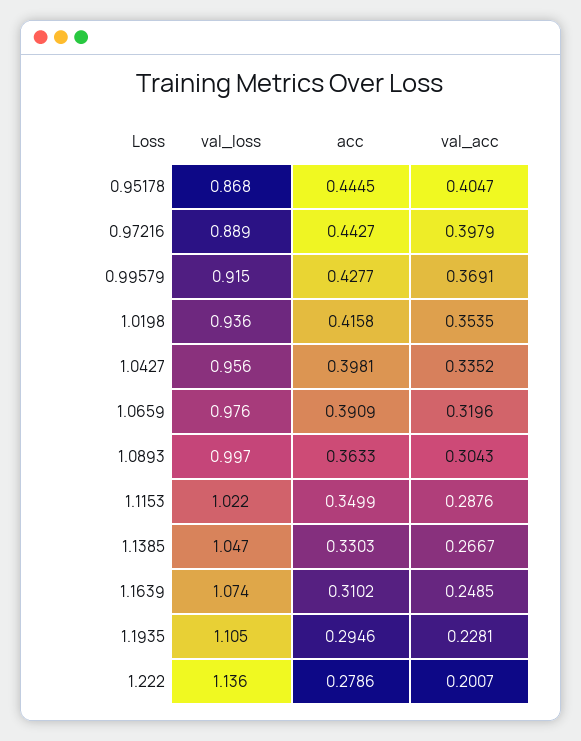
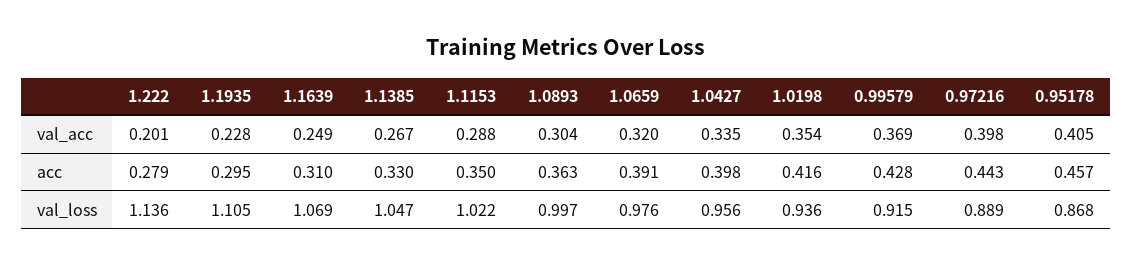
acc, 0.95178: 0.4445 -> 0.457
val_loss, 1.1639: 1.074 -> 1.069

